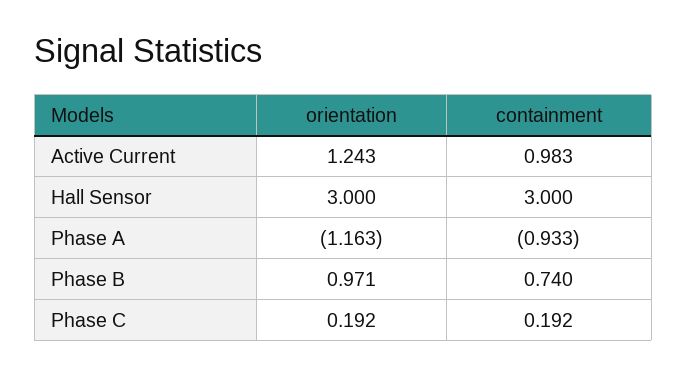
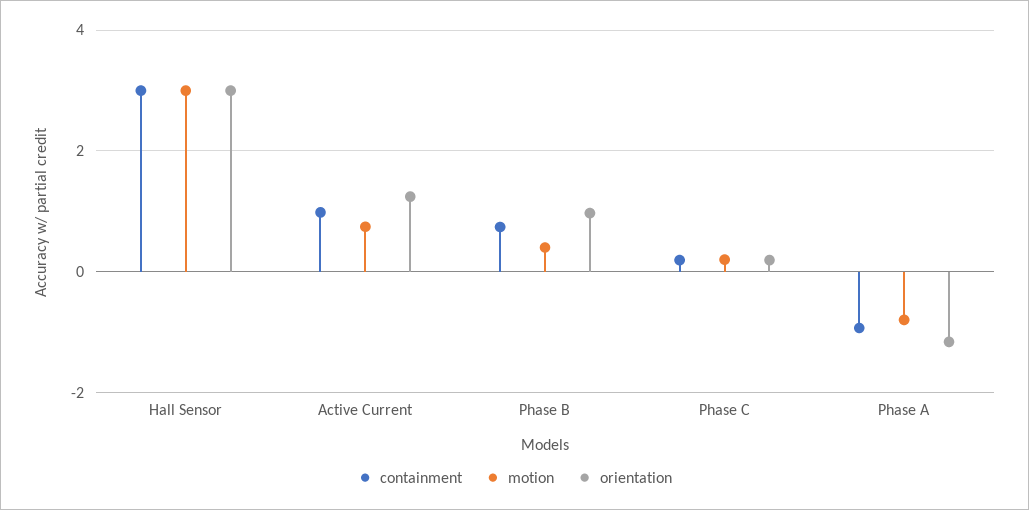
motion, Hall Sensor: none -> 3
motion, Active Current: none -> 0.8
motion, Phase B: none -> 0.4
motion, Phase C: none -> 0.2
motion, Phase A: none -> -0.8

